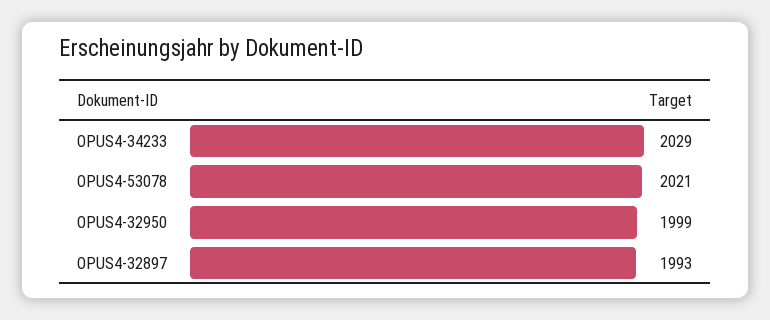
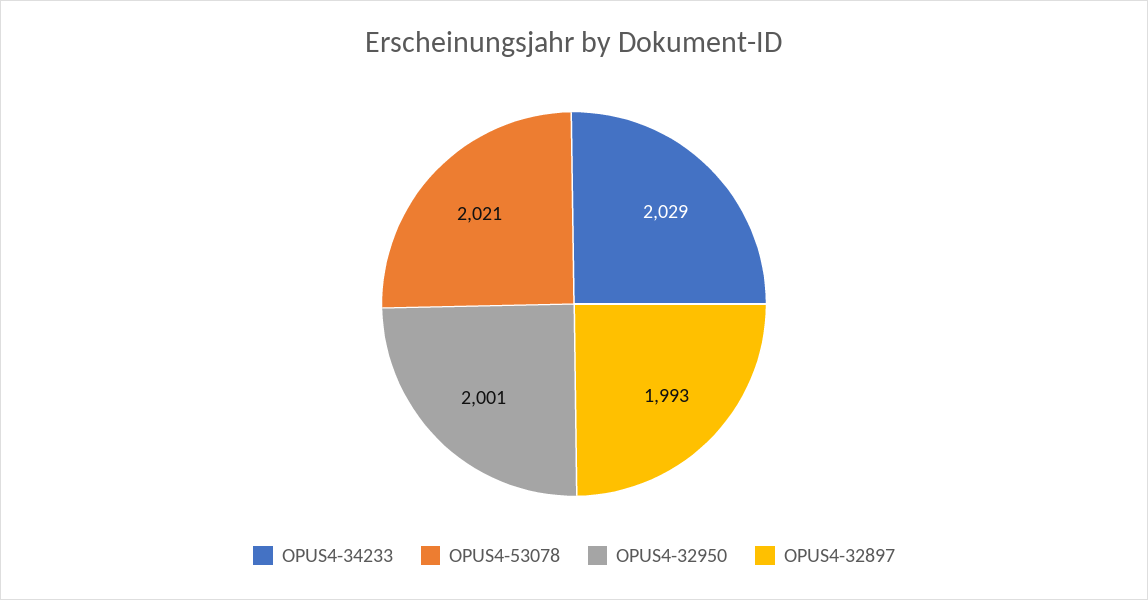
OPUS4-32950: 1999 -> 2001

